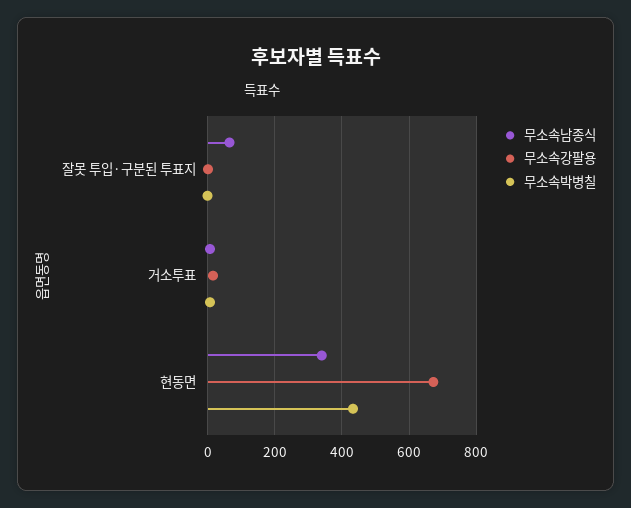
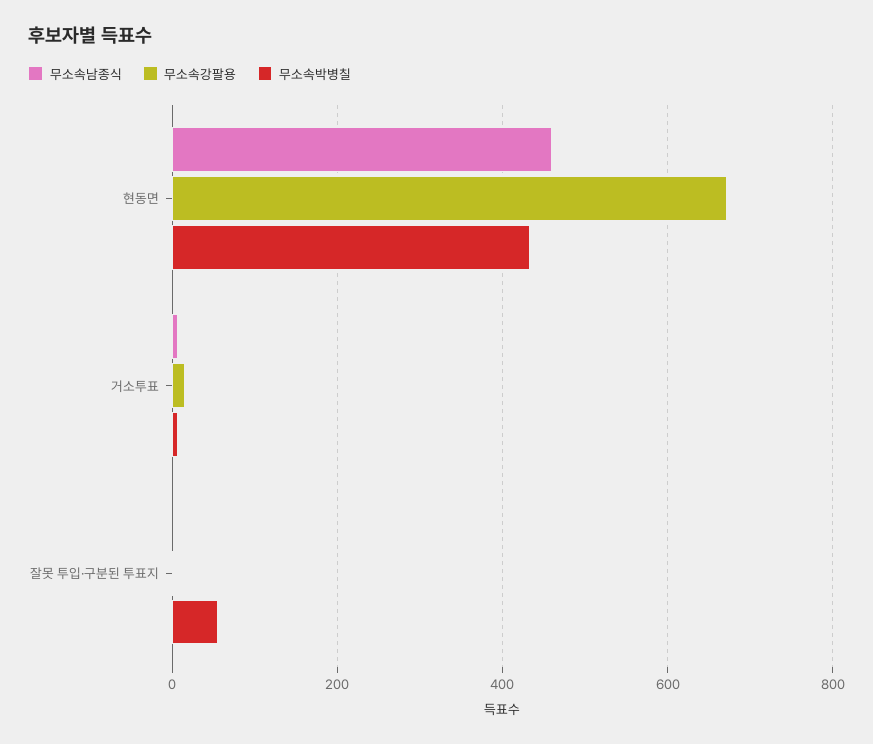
무소속남종식, 잘못 투입·구분된 투표지: 60 -> 0
무소속박병칠, 잘못 투입·구분된 투표지: 0 -> 60
무소속남종식, 현동면: 340 -> 460

